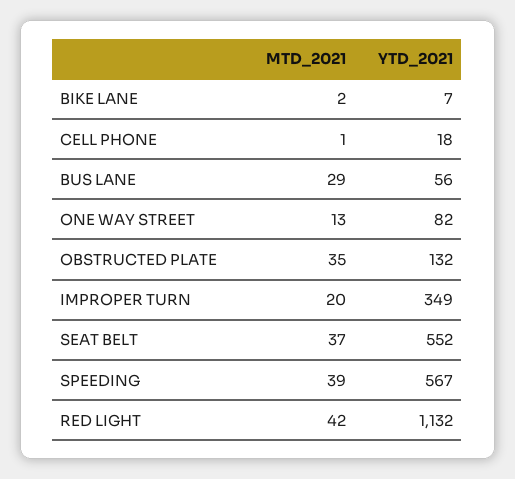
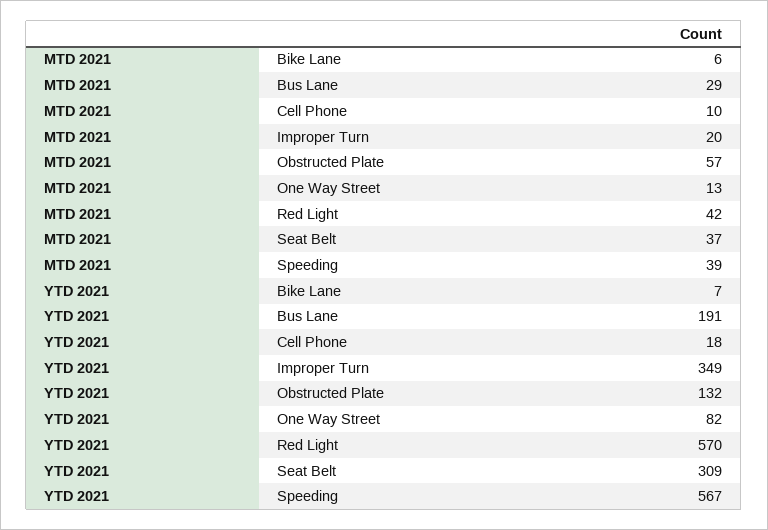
MTD_2021, BIKE LANE: 2 -> 6
MTD_2021, CELL PHONE: 1 -> 10
YTD_2021, BUS LANE: 56 -> 191
MTD_2021, OBSTRUCTED PLATE: 35 -> 57
YTD_2021, SEAT BELT: 552 -> 309
YTD_2021, RED LIGHT: 1132 -> 570

